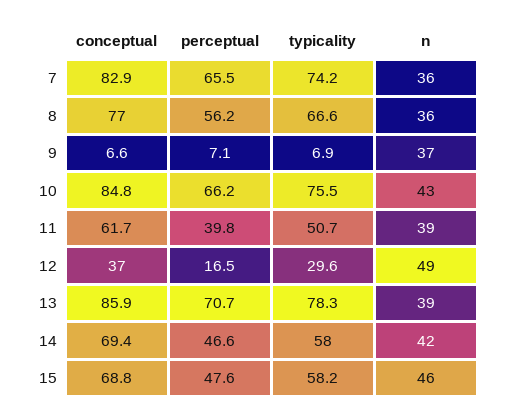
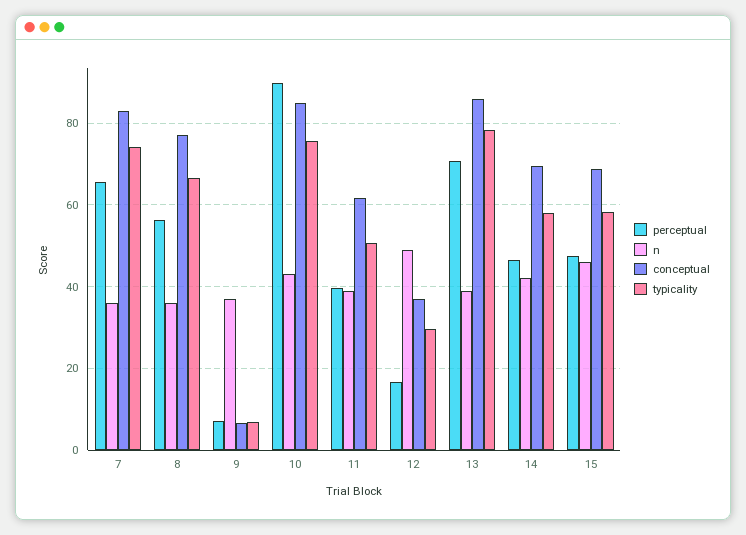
perceptual, 10: 66.2 -> 90

